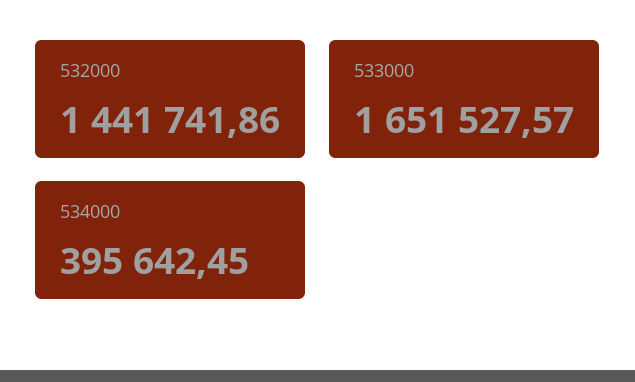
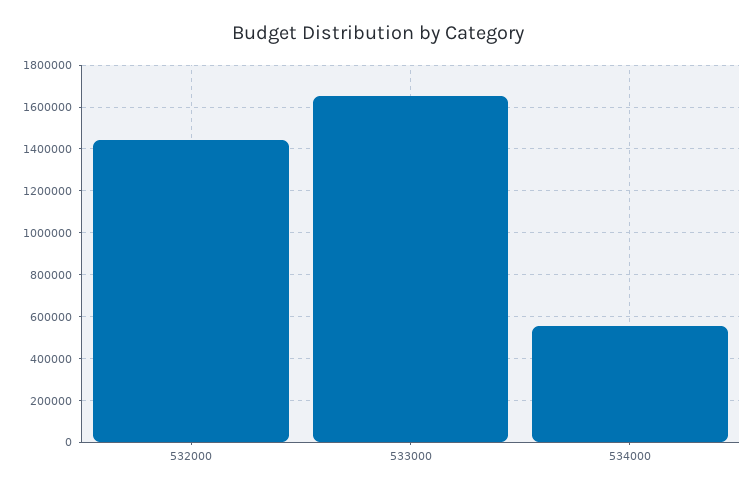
534000: 395642.45 -> 550000

